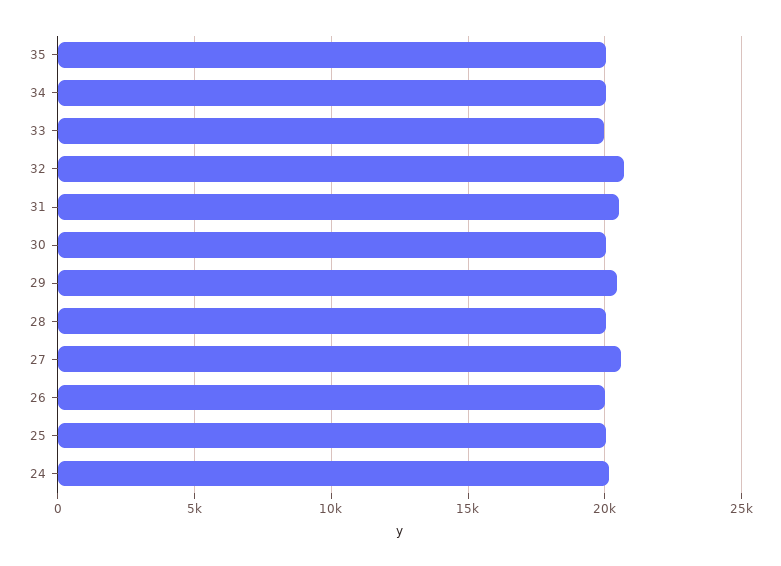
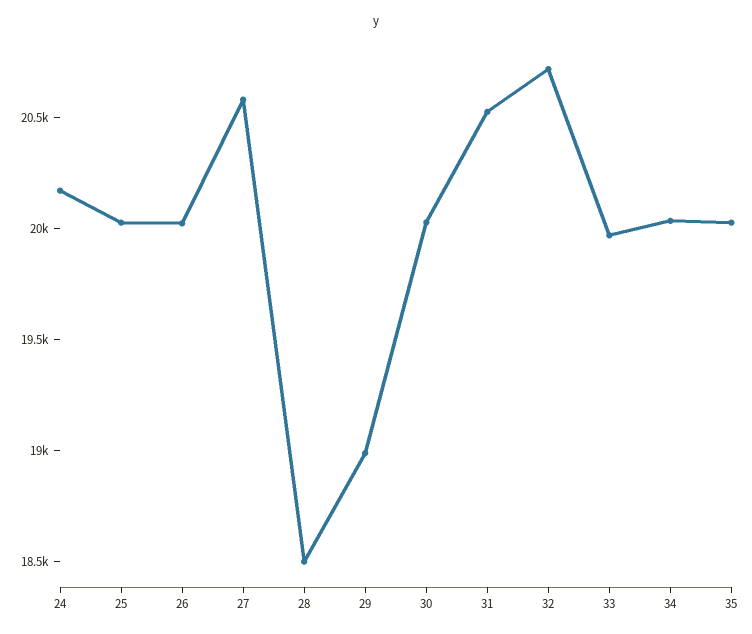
29: 20500 -> 19000
28: 20000 -> 18500

